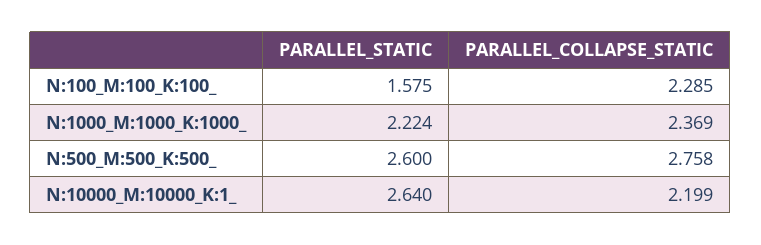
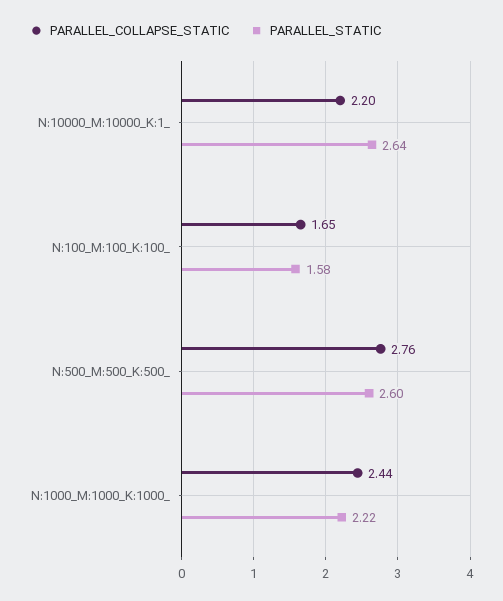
PARALLEL_COLLAPSE_STATIC, N:100_M:100_K:100_: 2.285 -> 1.65
PARALLEL_COLLAPSE_STATIC, N:1000_M:1000_K:1000_: 2.369 -> 2.44

